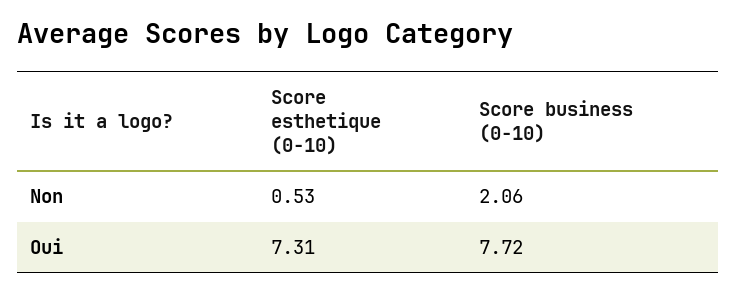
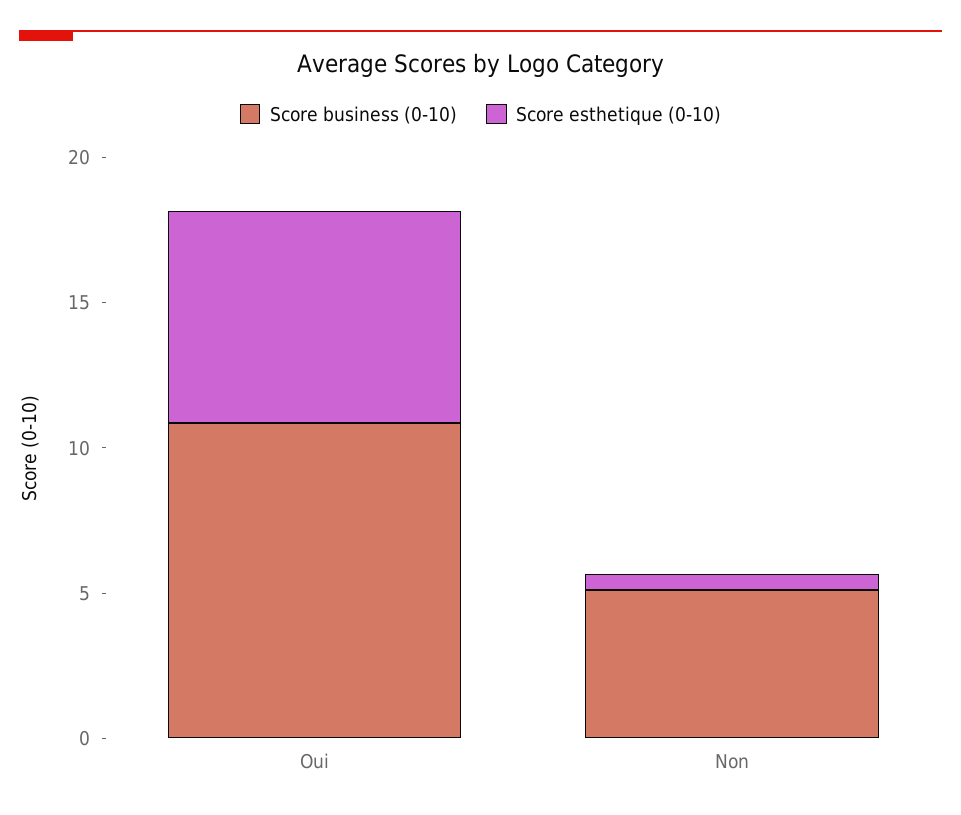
Score business (0-10), Non: 2.06 -> 5
Score business (0-10), Oui: 7.72 -> 11

